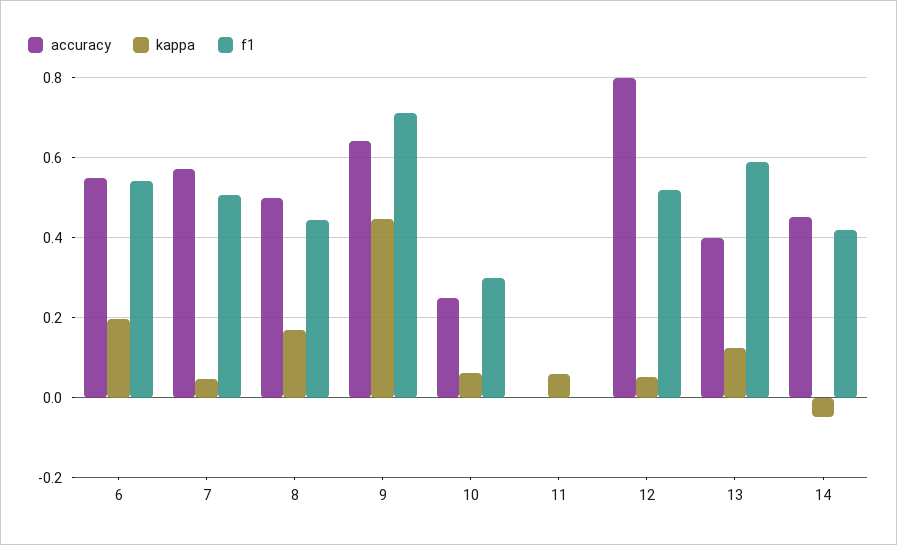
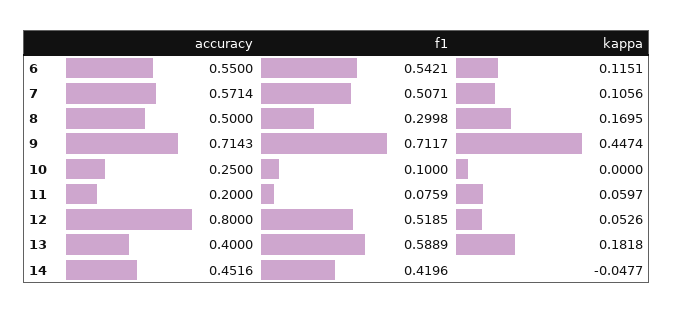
kappa, 6: 0.2 -> 0.1151
kappa, 7: 0.04 -> 0.1056
f1, 8: 0.44 -> 0.2998
accuracy, 9: 0.64 -> 0.7143
kappa, 10: 0.06 -> 0
f1, 10: 0.3 -> 0.1
accuracy, 11: 0 -> 0.2
f1, 11: 0 -> 0.0759
kappa, 13: 0.12 -> 0.1818

